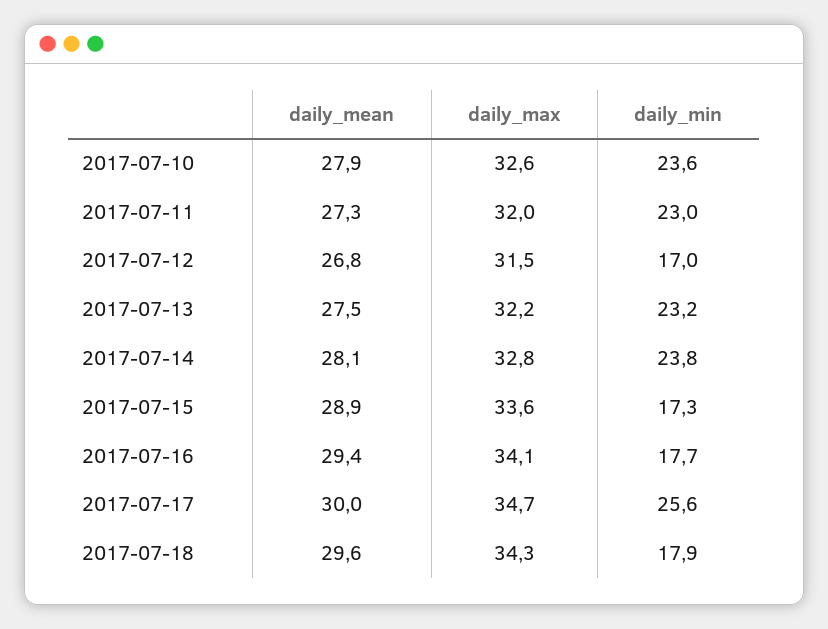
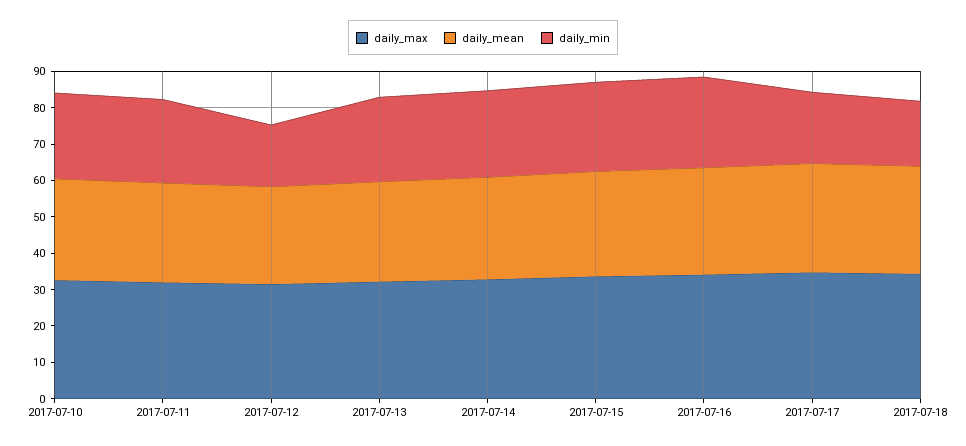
daily_min, 2017-07-15: 17.3 -> 25
daily_min, 2017-07-16: 17.7 -> 25
daily_min, 2017-07-17: 25.6 -> 20

